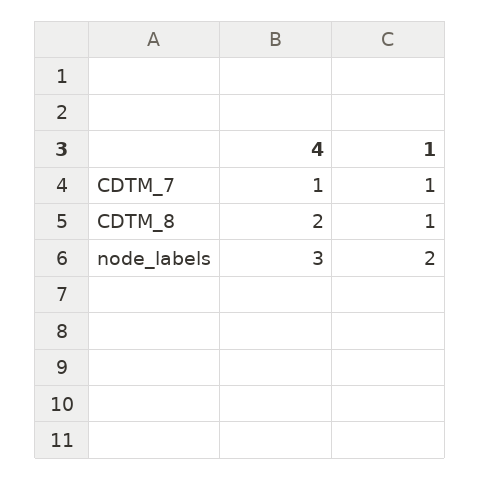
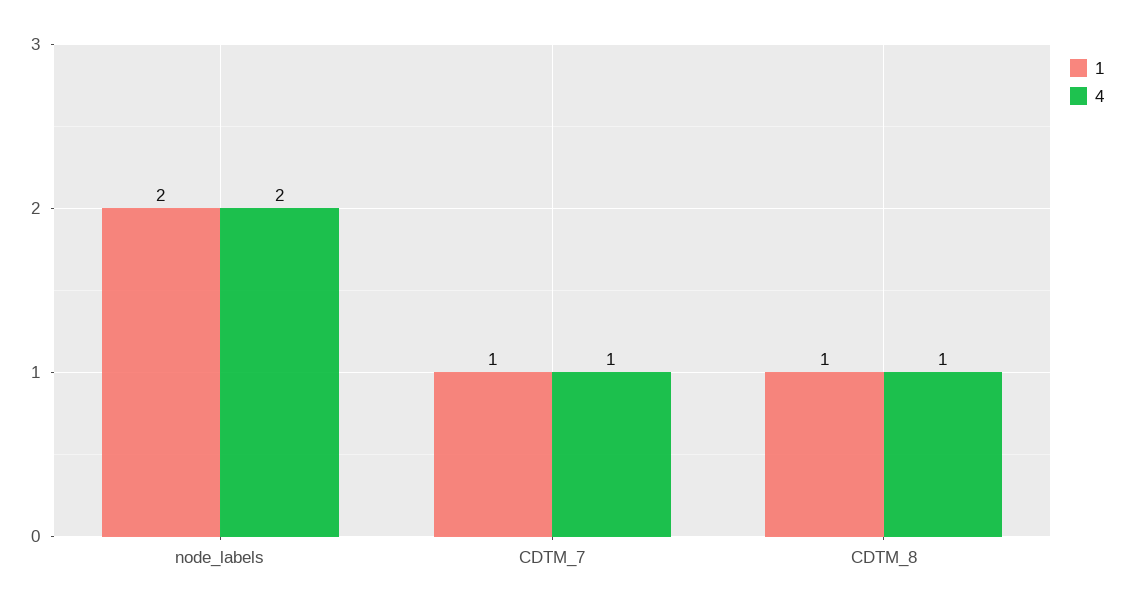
4, CDTM_8: 2 -> 1
4, node_labels: 3 -> 2

